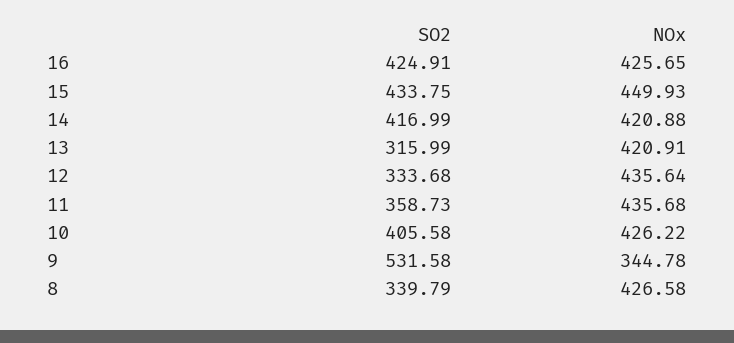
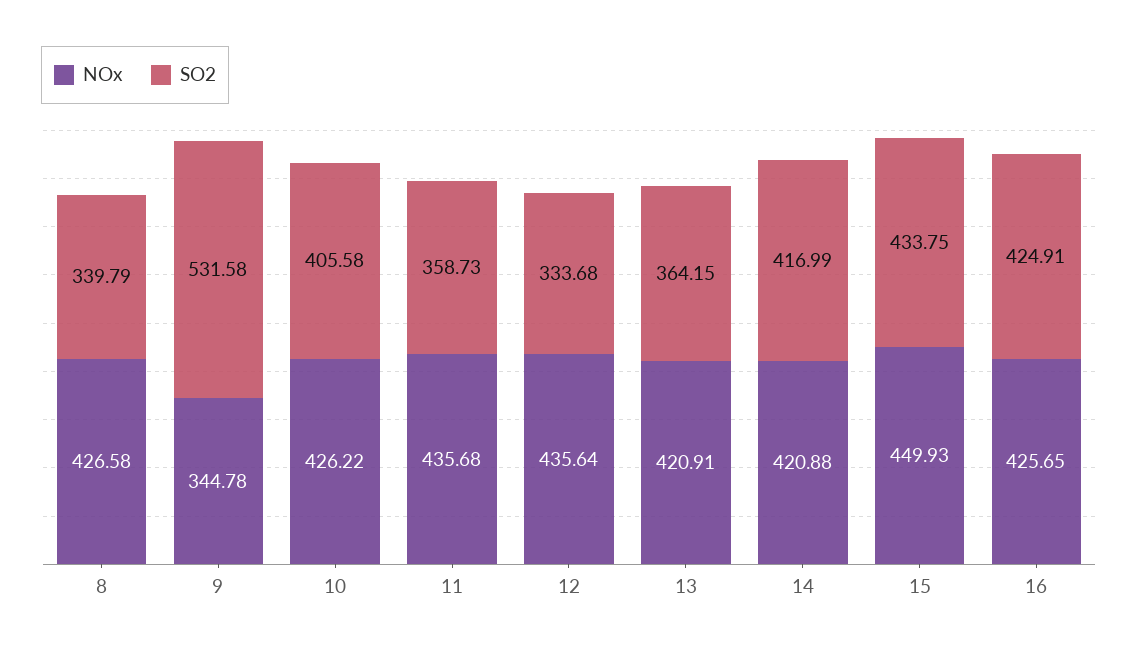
SO2, 13: 315.99 -> 364.15

